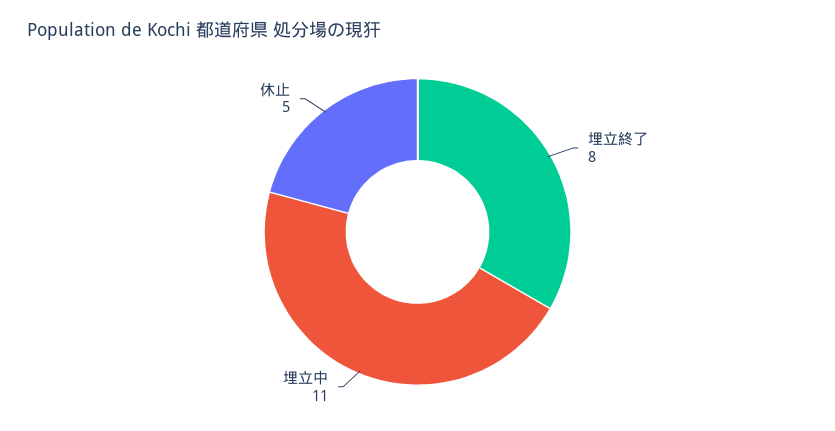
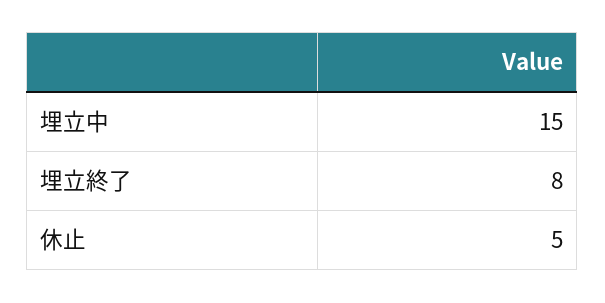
埋立中: 11 -> 15

